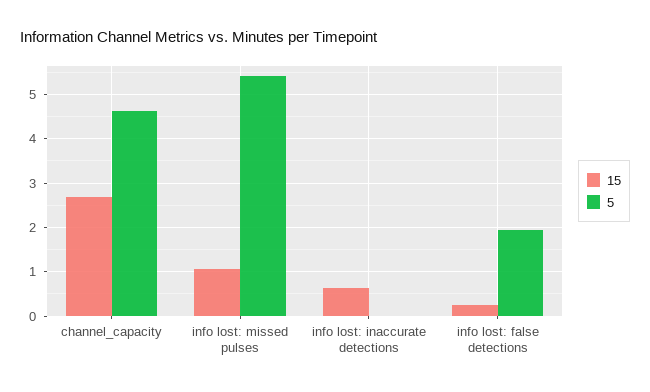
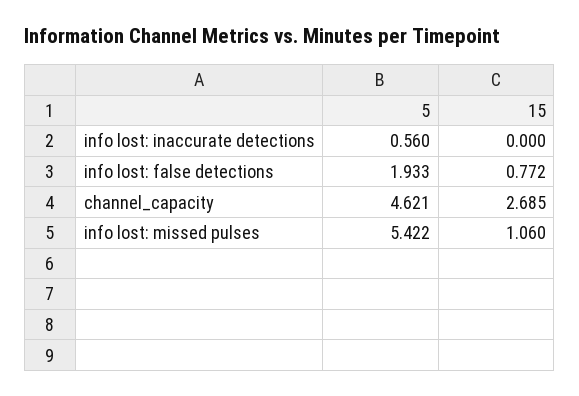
15, info lost: inaccurate detections: 0.6 -> 0
5, info lost: inaccurate detections: 0 -> 0.56
15, info lost: false detections: 0.2 -> 0.772

